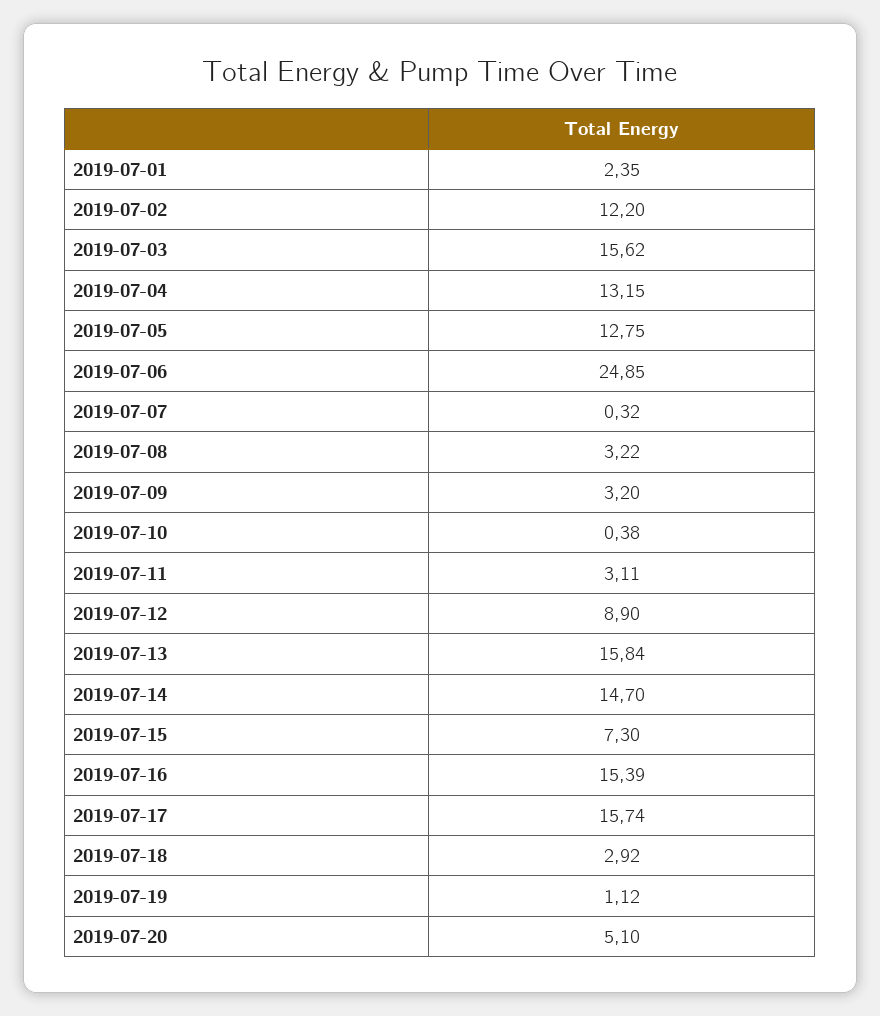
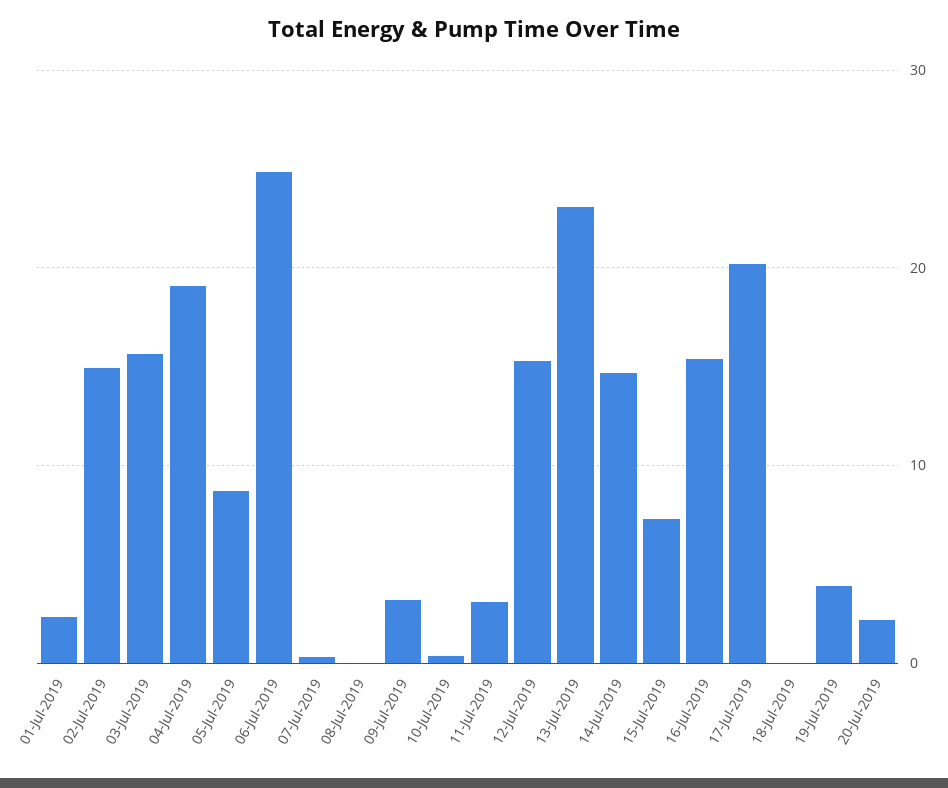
2019-07-02: 12.2 -> 15
2019-07-04: 13.15 -> 19
2019-07-05: 12.75 -> 9
2019-07-08: 3.22 -> 0
2019-07-12: 8.9 -> 15
2019-07-13: 15.84 -> 23
2019-07-17: 15.74 -> 20
2019-07-18: 2.92 -> 0
2019-07-19: 1.12 -> 4
2019-07-20: 5.1 -> 2

